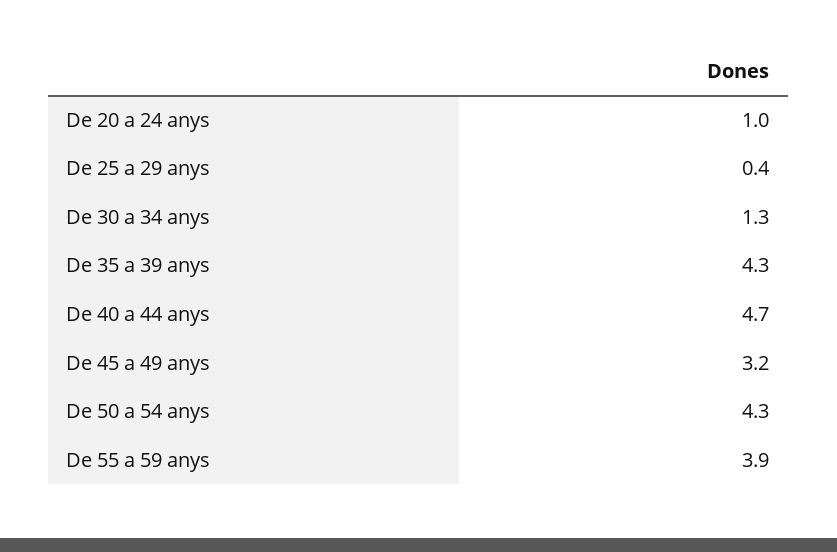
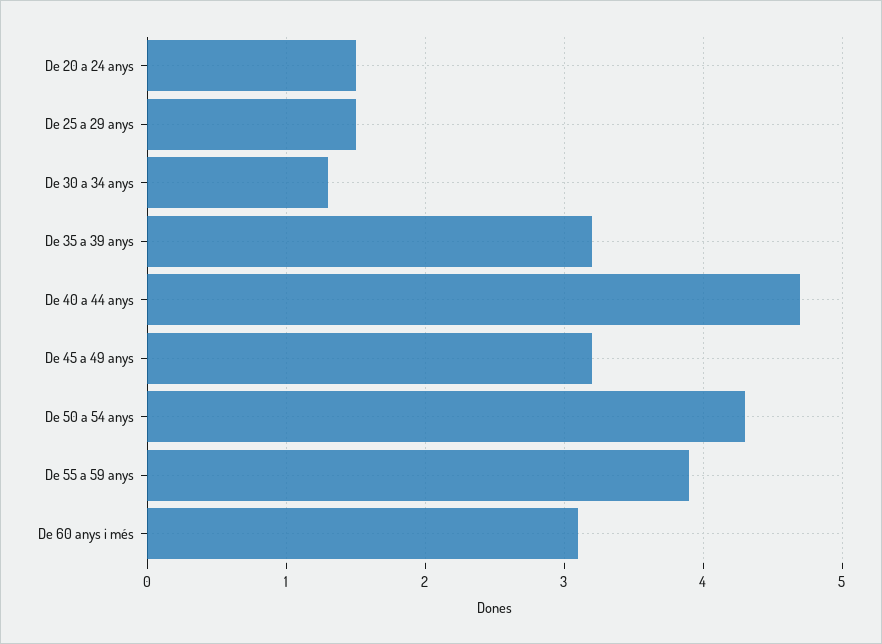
De 20 a 24 anys: 1 -> 1.5
De 25 a 29 anys: 0.4 -> 1.5
De 35 a 39 anys: 4.3 -> 3.2
De 60 anys i més: none -> 3.1

